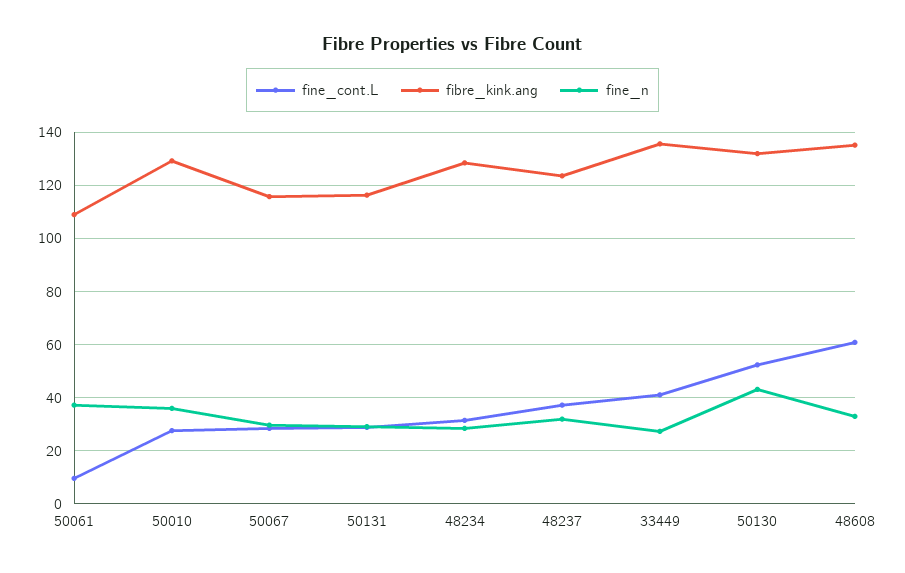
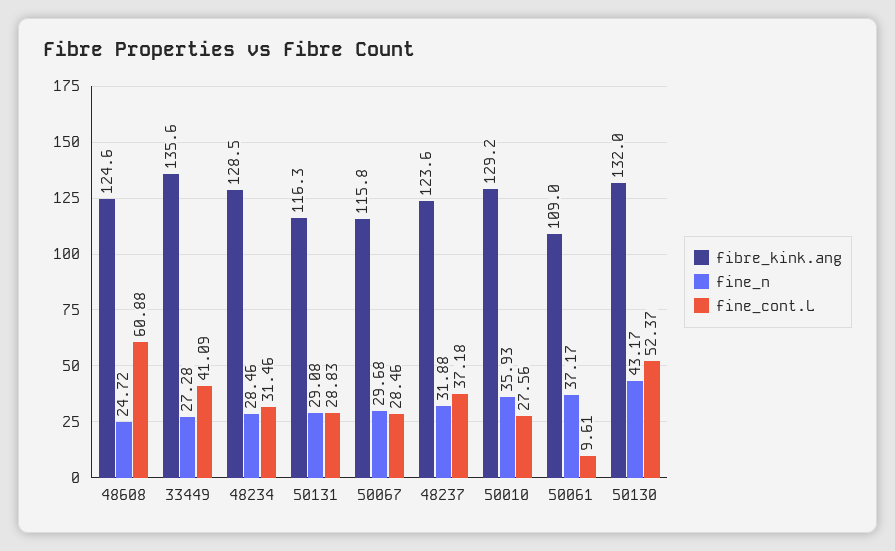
fibre_kink.ang, 48608: 135 -> 124.6
fine_n, 48608: 32.5 -> 24.72

